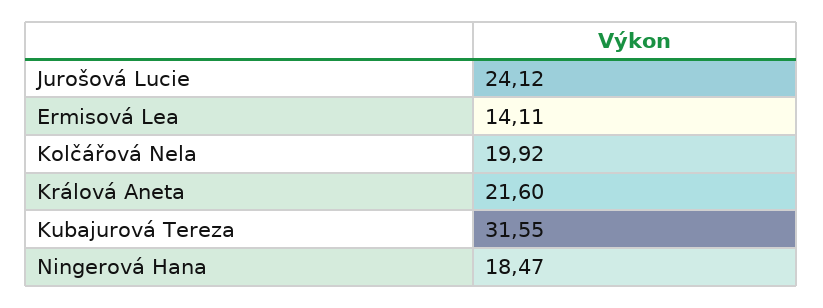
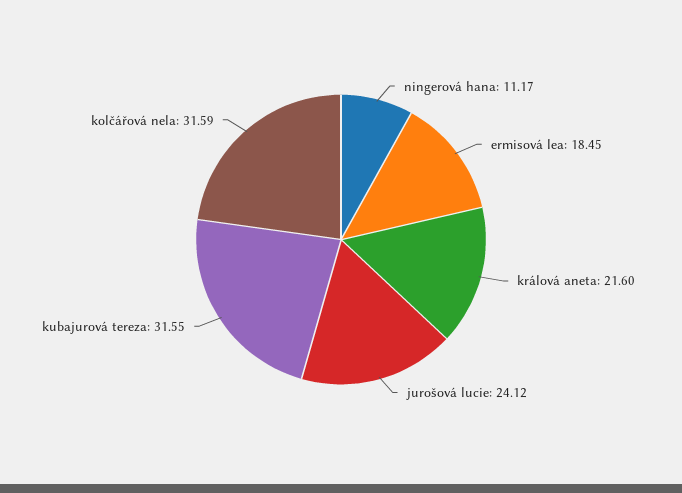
Ermisová Lea: 14.11 -> 18.45
Kolčářová Nela: 19.92 -> 31.59
Ningerová Hana: 18.47 -> 11.17

